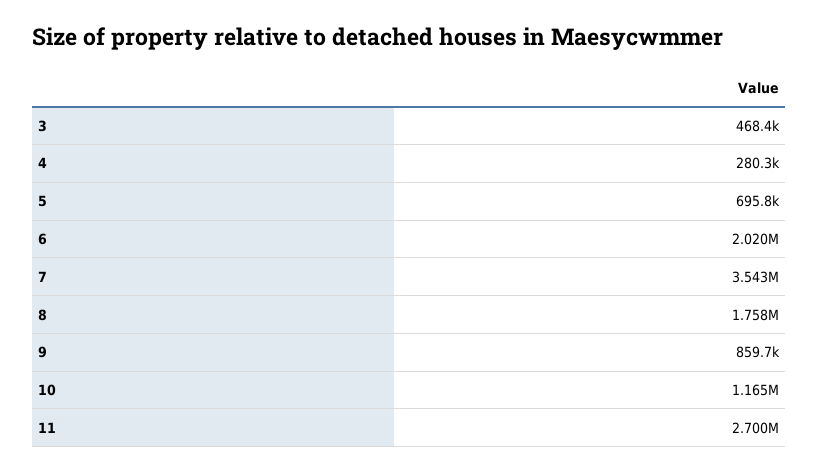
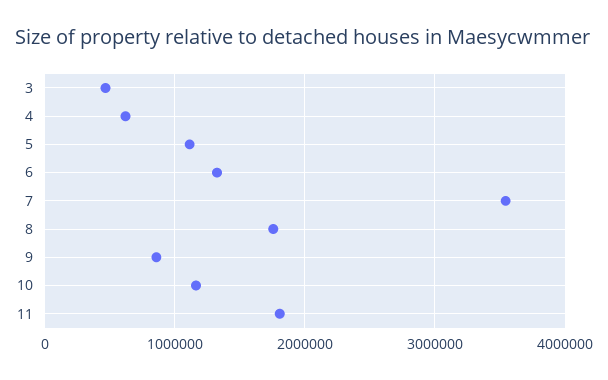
4: 280300 -> 600000
5: 695800 -> 1100000
6: 2020000 -> 1300000
11: 2700000 -> 1800000

